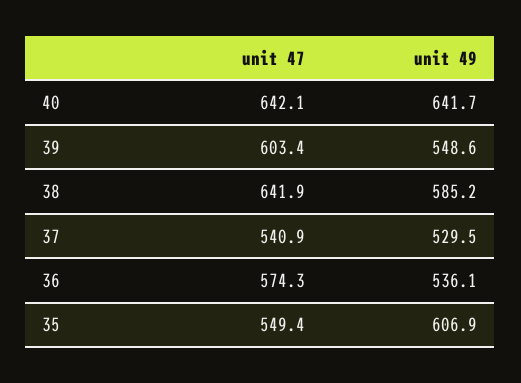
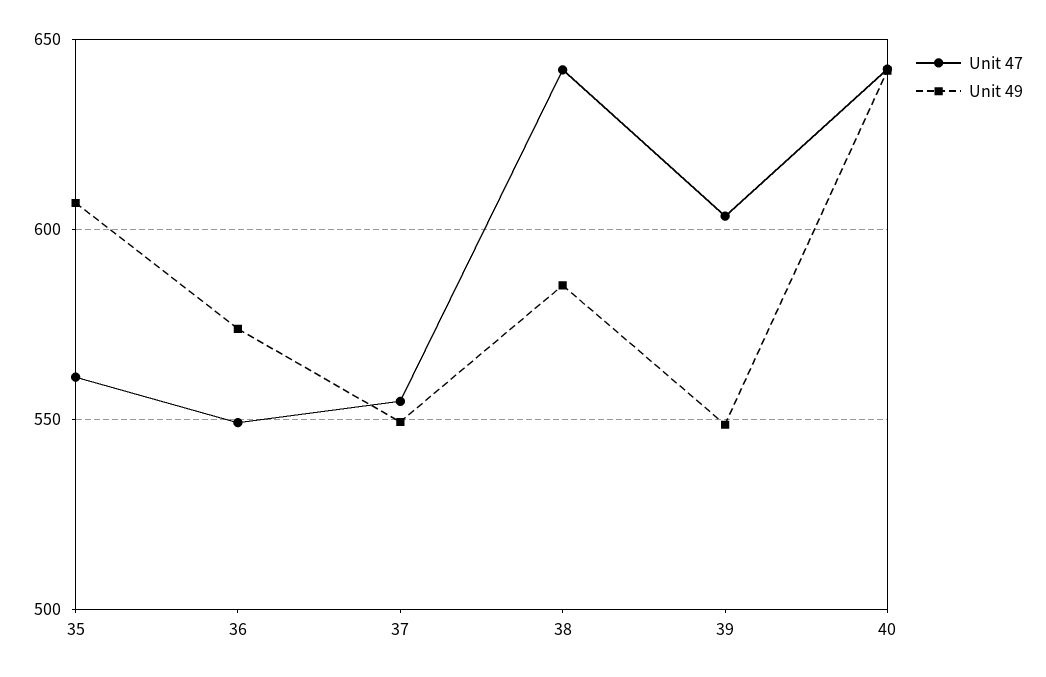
unit 47, 37: 540.9 -> 555
unit 49, 37: 529.5 -> 550
unit 47, 36: 574.3 -> 550
unit 49, 36: 536.1 -> 575
unit 47, 35: 549.4 -> 560

